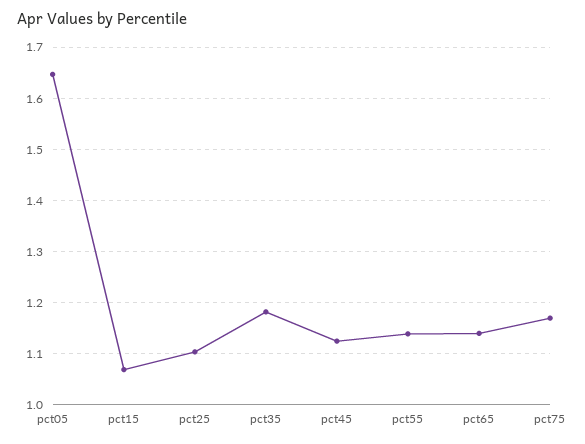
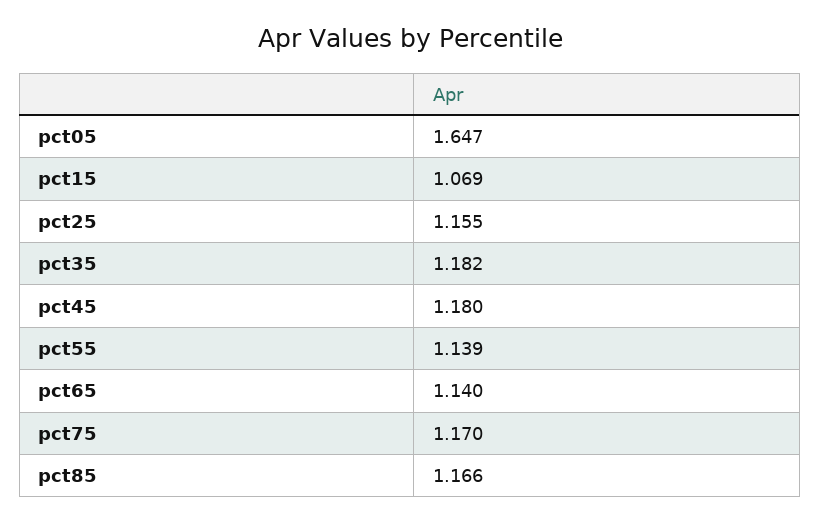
pct25: 1.1 -> 1.155
pct45: 1.12 -> 1.18
pct85: none -> 1.166

